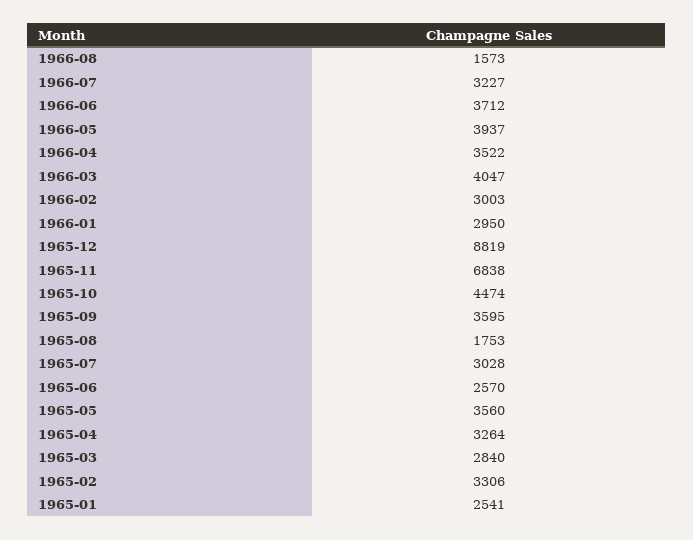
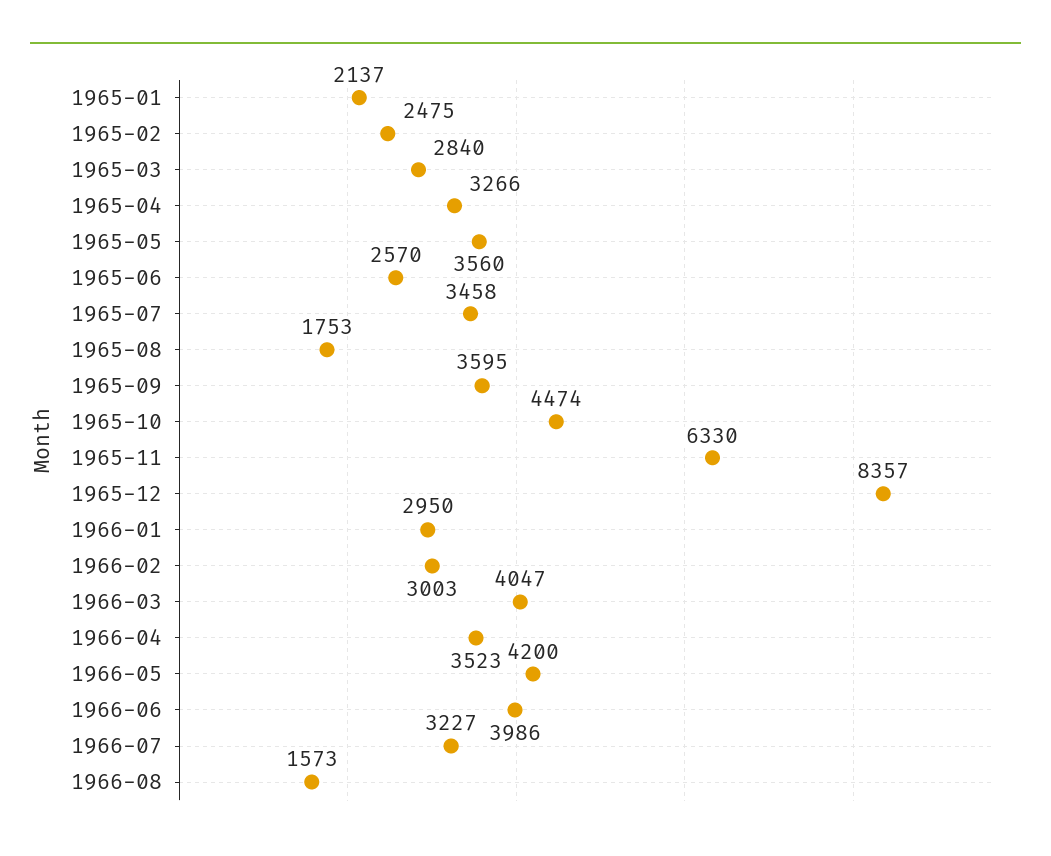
1966-06: 3712 -> 3986
1966-05: 3937 -> 4200
1966-04: 3522 -> 3523
1965-12: 8819 -> 8357
1965-11: 6838 -> 6330
1965-07: 3028 -> 3458
1965-04: 3264 -> 3266
1965-02: 3306 -> 2475
1965-01: 2541 -> 2137

